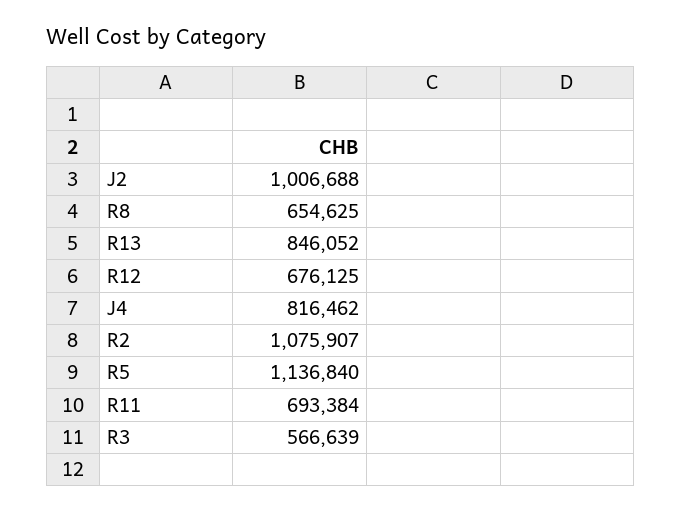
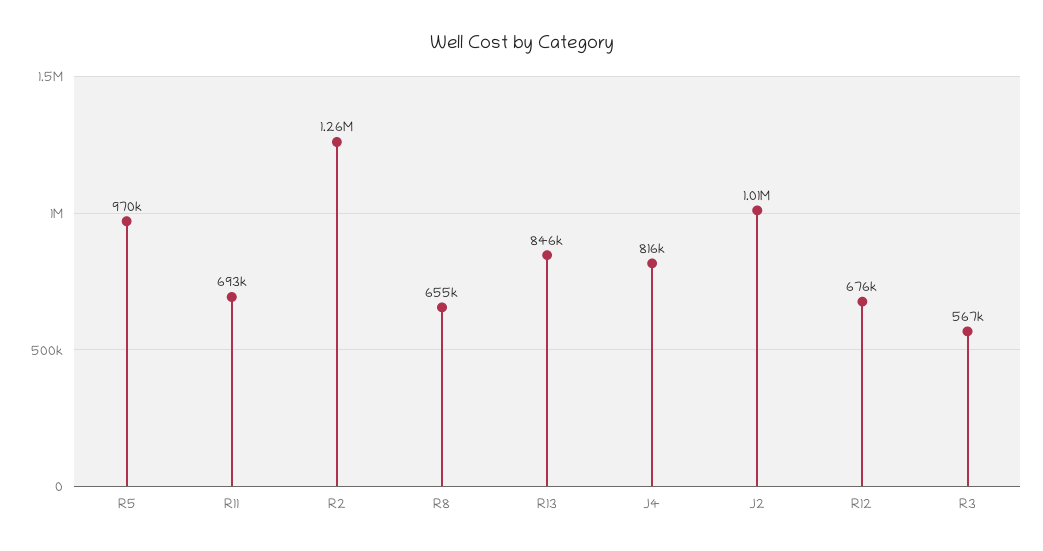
R2: 1075907 -> 1260000
R5: 1136840 -> 970000

